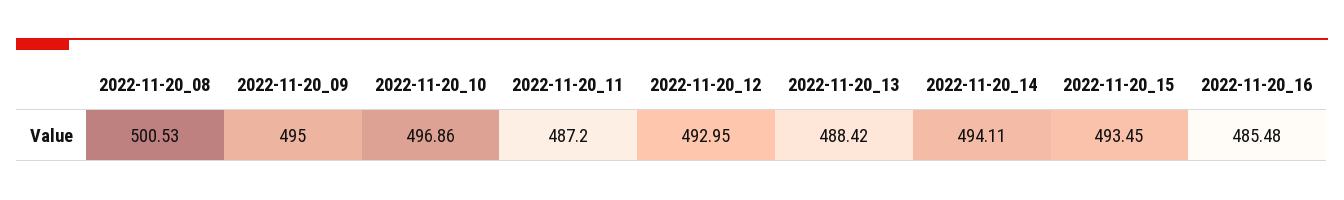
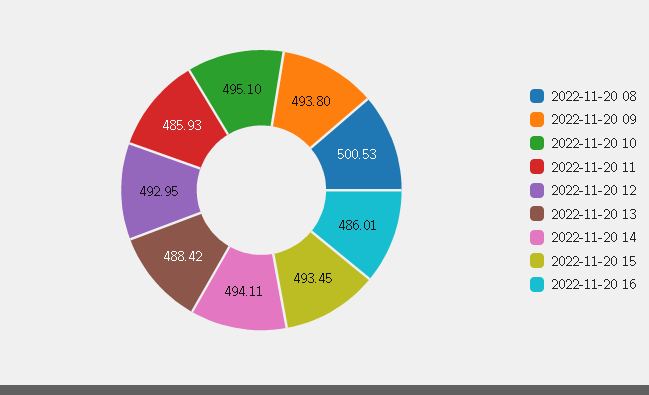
2022-11-20_09: 495 -> 493.8
2022-11-20_10: 496.86 -> 495.1
2022-11-20_11: 487.2 -> 485.93
2022-11-20_16: 485.48 -> 486.01

